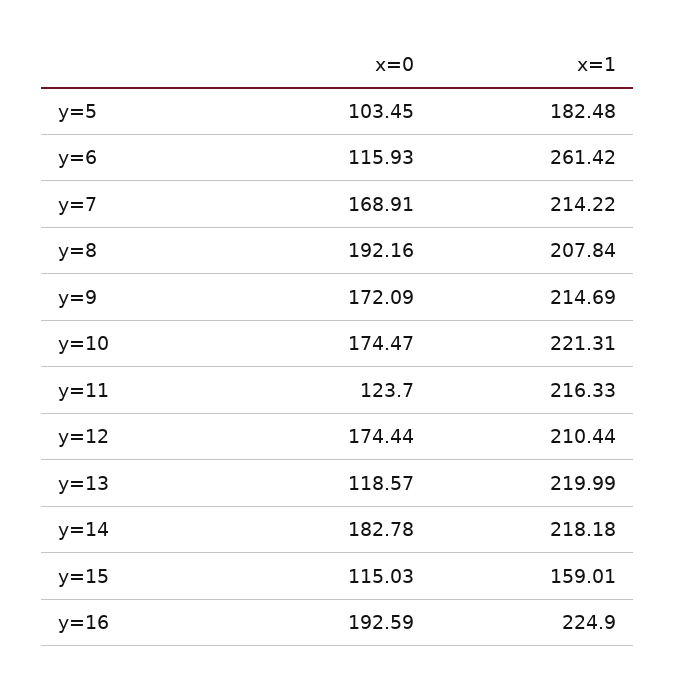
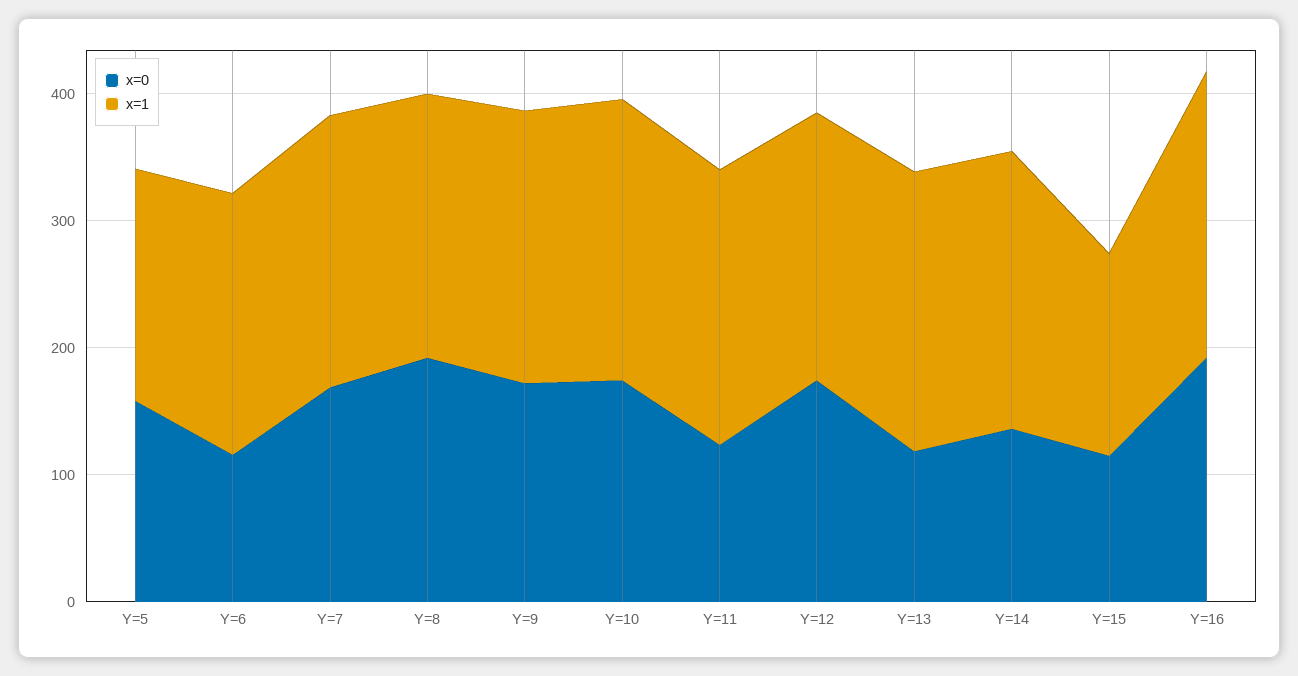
x=0, y=5: 103.45 -> 160
x=1, y=6: 261.42 -> 200
x=0, y=14: 182.78 -> 140

